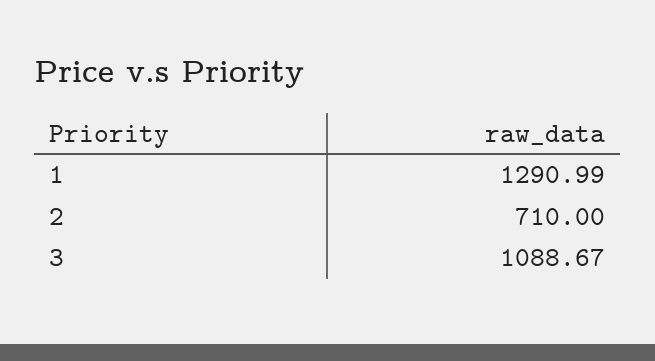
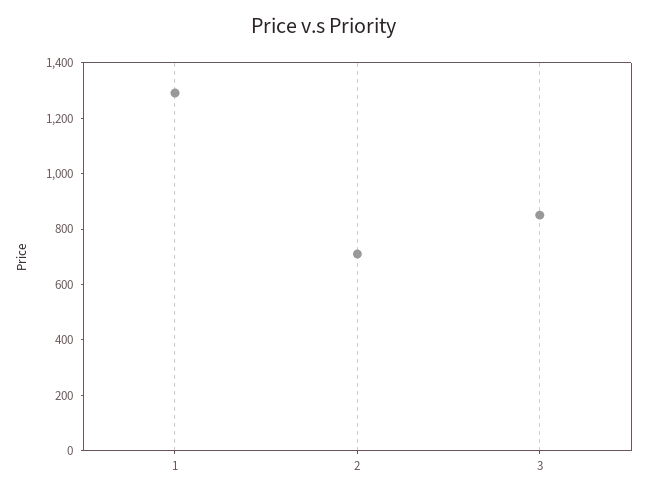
3: 1088.67 -> 850

